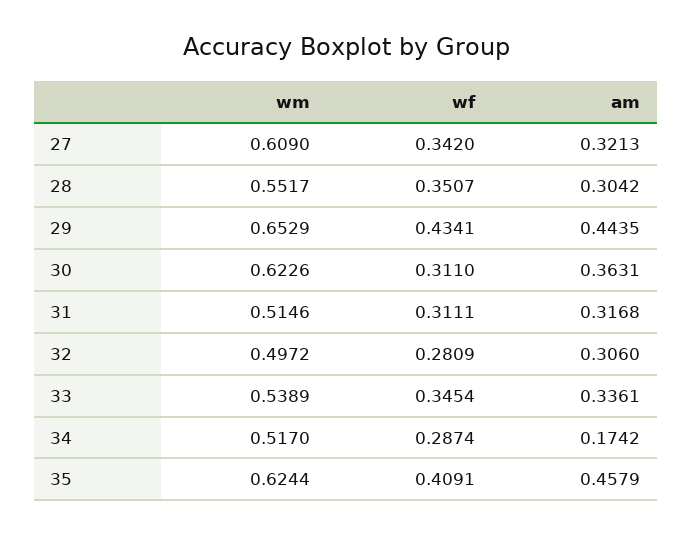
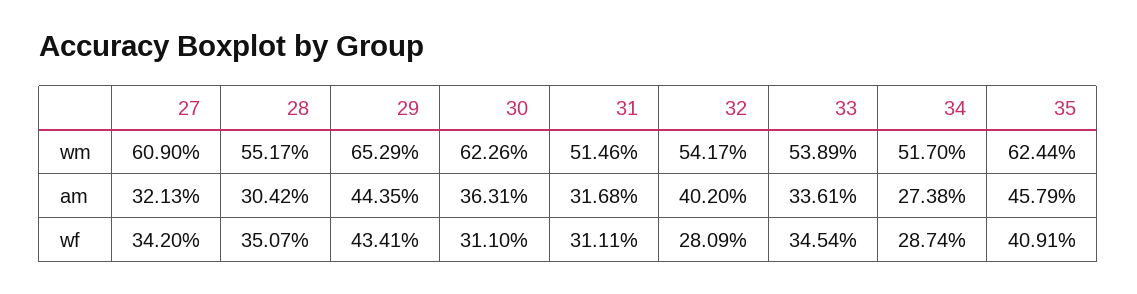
wm, 32: 0.4972 -> 0.5417
am, 32: 0.306 -> 0.402
am, 34: 0.1742 -> 0.2738

